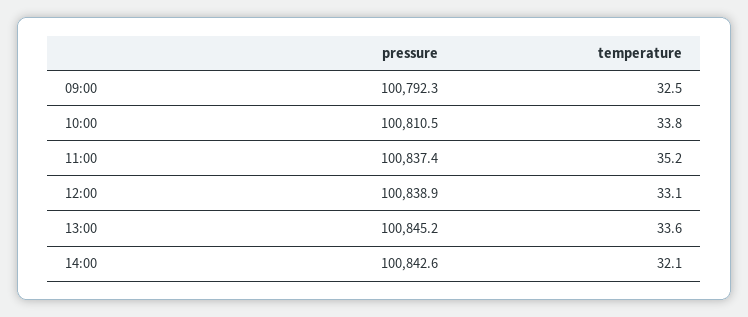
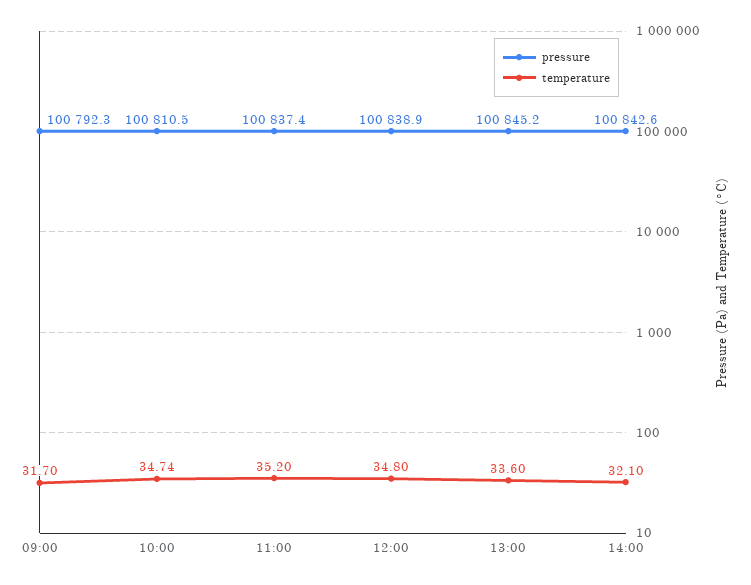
temperature, 09:00: 32.5 -> 31.7
temperature, 10:00: 33.8 -> 34.74
temperature, 12:00: 33.1 -> 34.8

